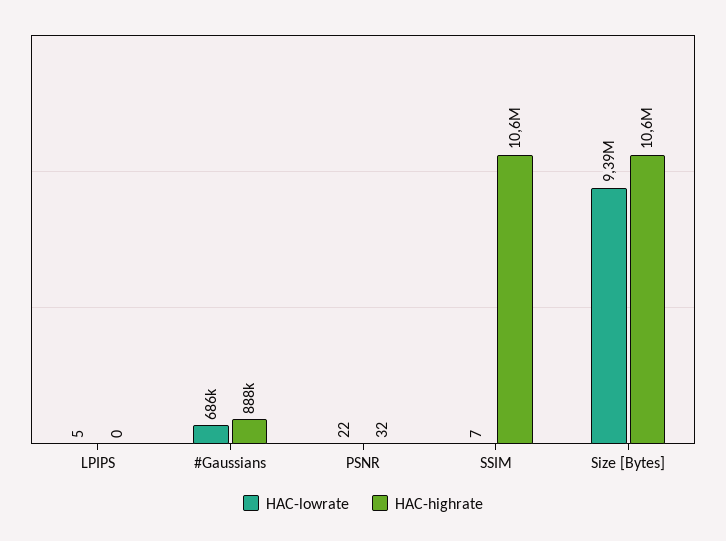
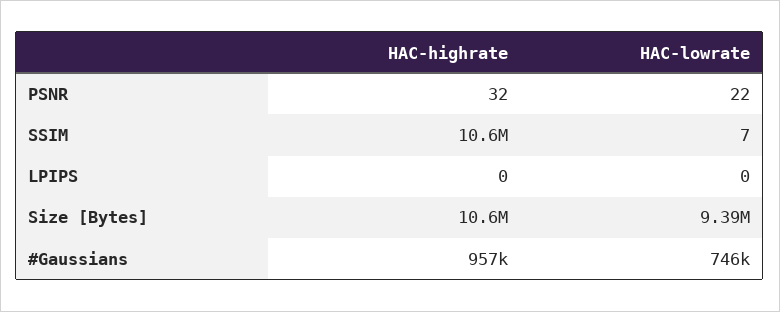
HAC-lowrate, LPIPS: 5 -> 0
HAC-lowrate, #Gaussians: 686000 -> 746000
HAC-highrate, #Gaussians: 888000 -> 957000

